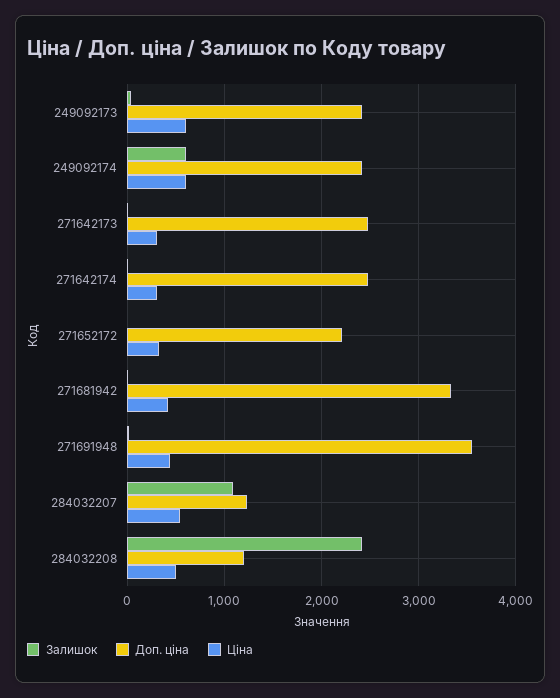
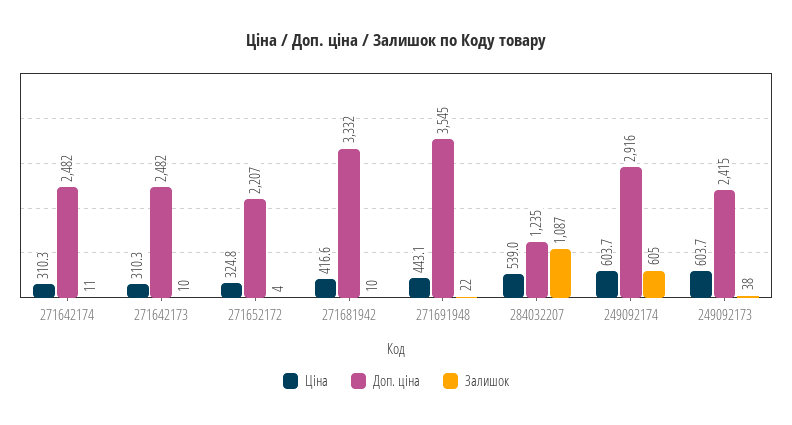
Доп. ціна, 249092174: 2400 -> 2916
Залишок, 284032208: 2400 -> none
Доп. ціна, 284032208: 1200 -> none
Ціна, 284032208: 500 -> none

